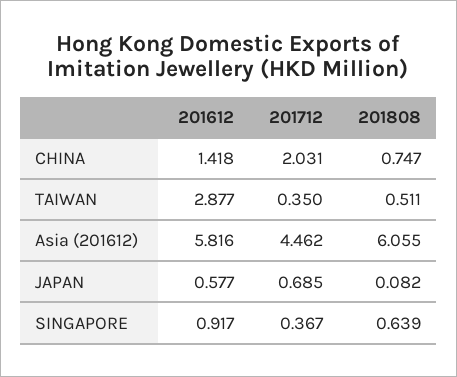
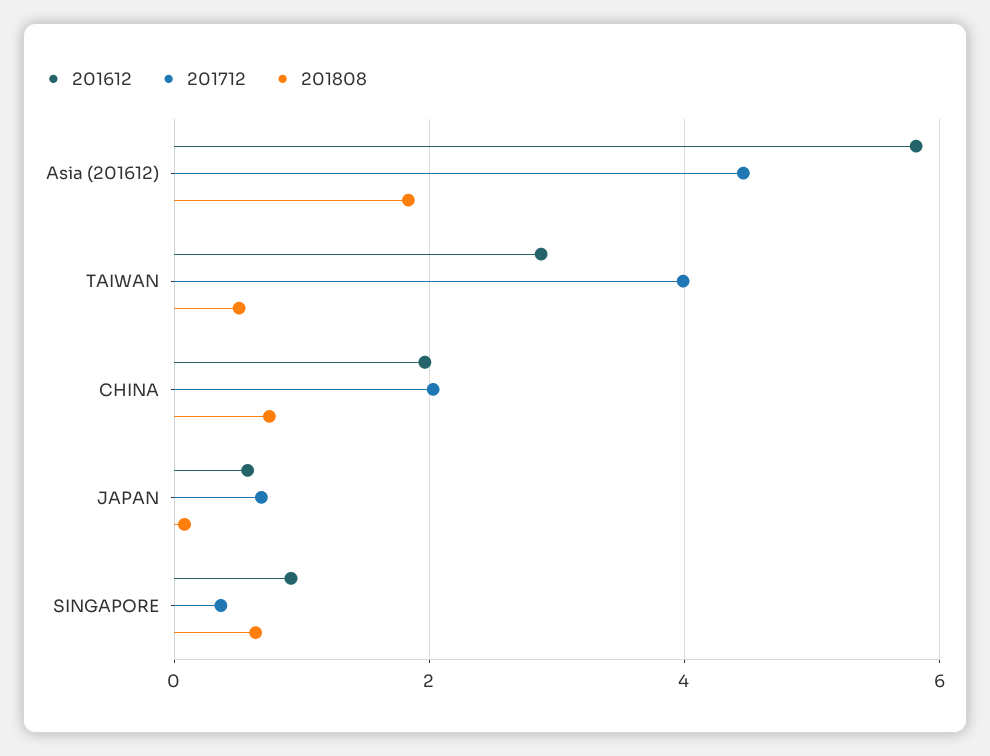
201612, CHINA: 1.418 -> 2
201712, TAIWAN: 0.35 -> 4
201808, Asia (201612): 6.055 -> 1.8

